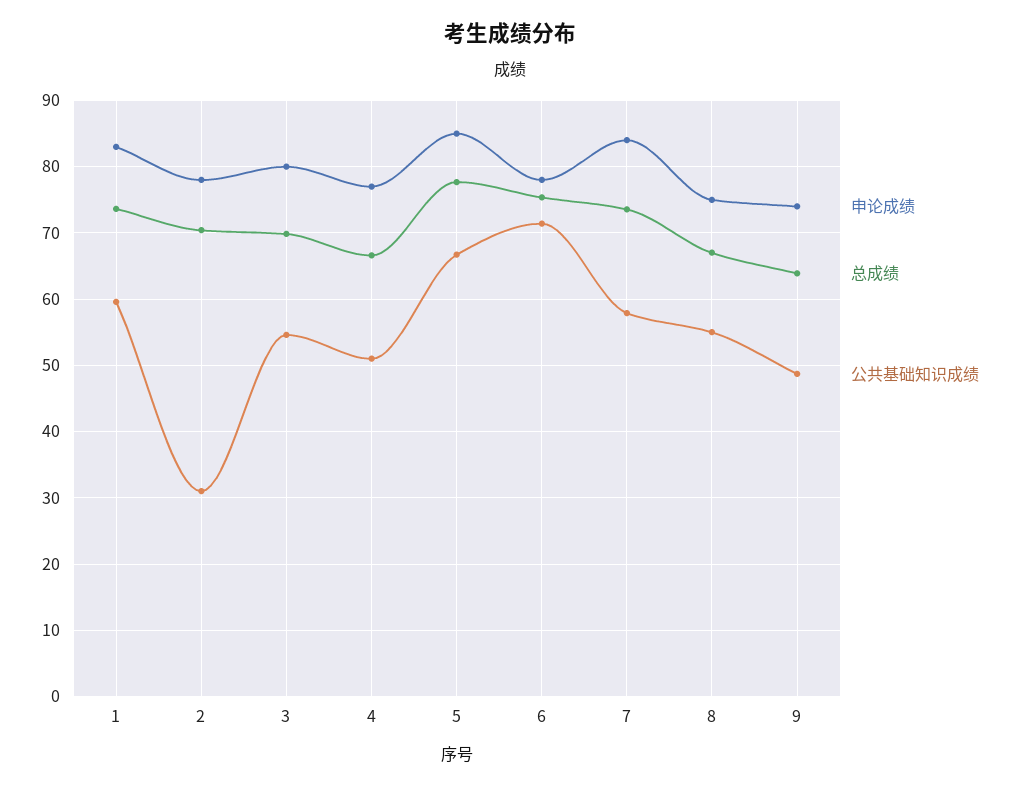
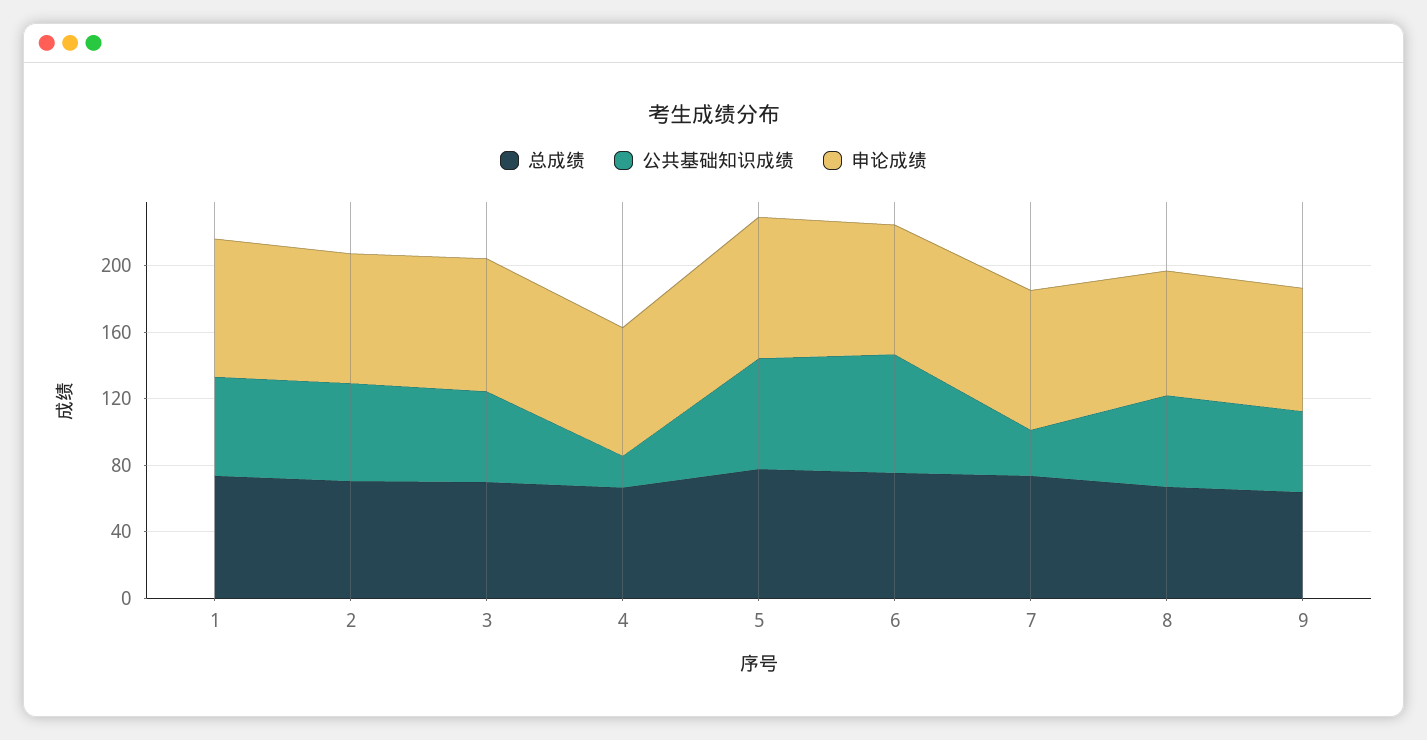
公共基础知识成绩, 2: 31 -> 60
公共基础知识成绩, 4: 51 -> 20
公共基础知识成绩, 7: 58 -> 30

